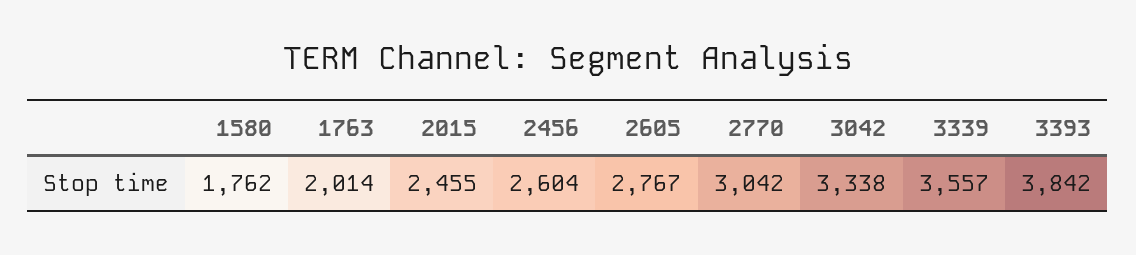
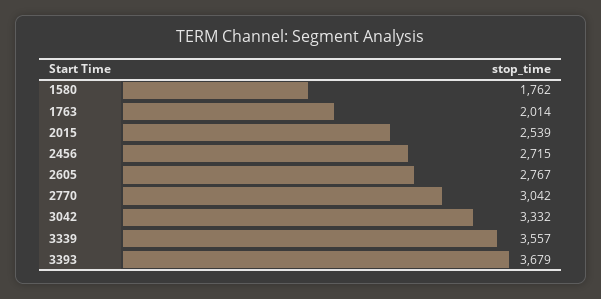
2015: 2455 -> 2539
2456: 2604 -> 2715
3042: 3338 -> 3332
3393: 3842 -> 3679

